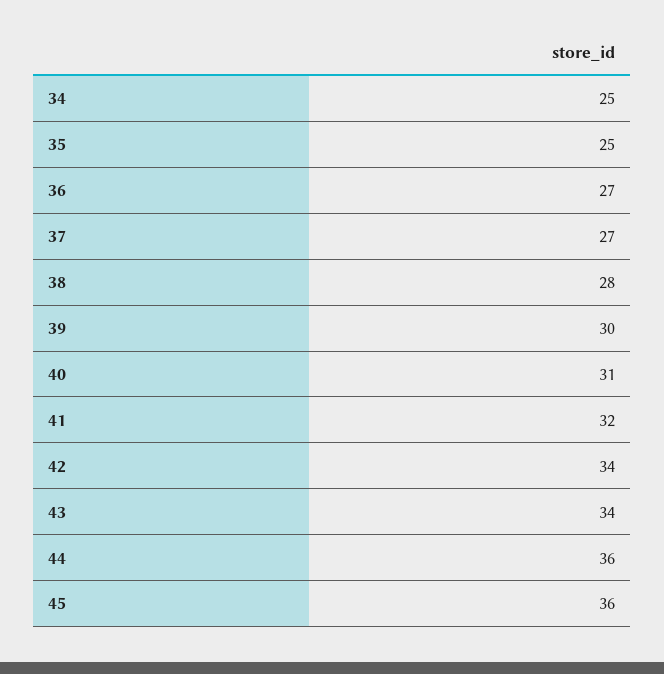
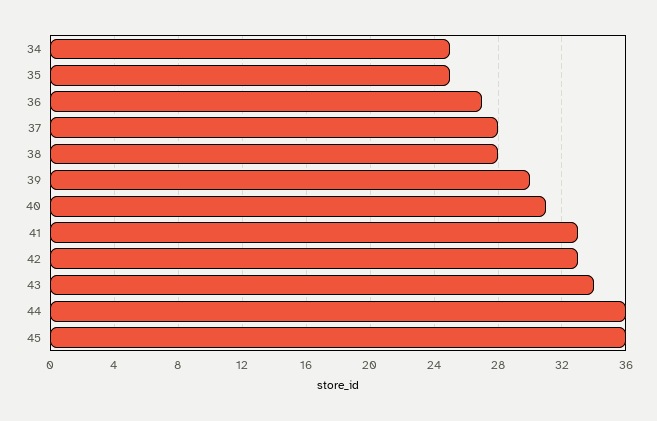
37: 27 -> 28
41: 32 -> 33
42: 34 -> 33

